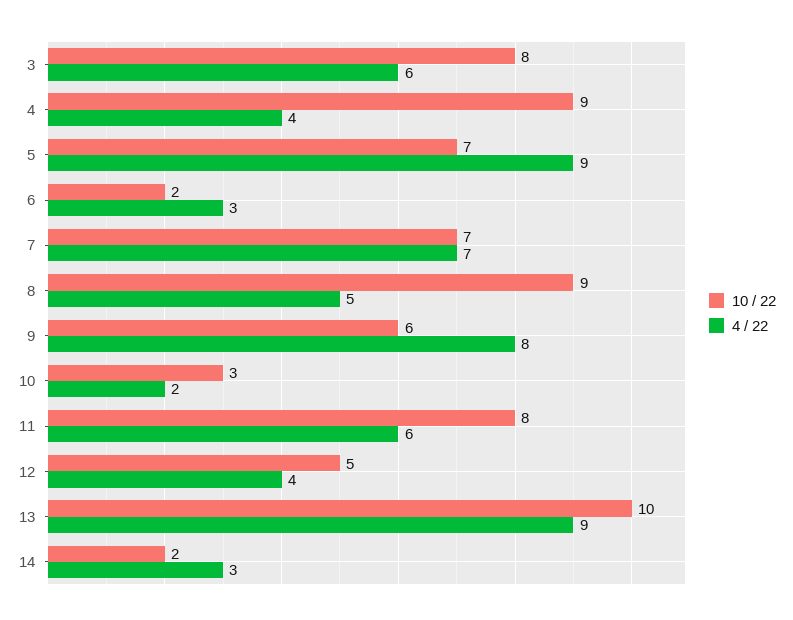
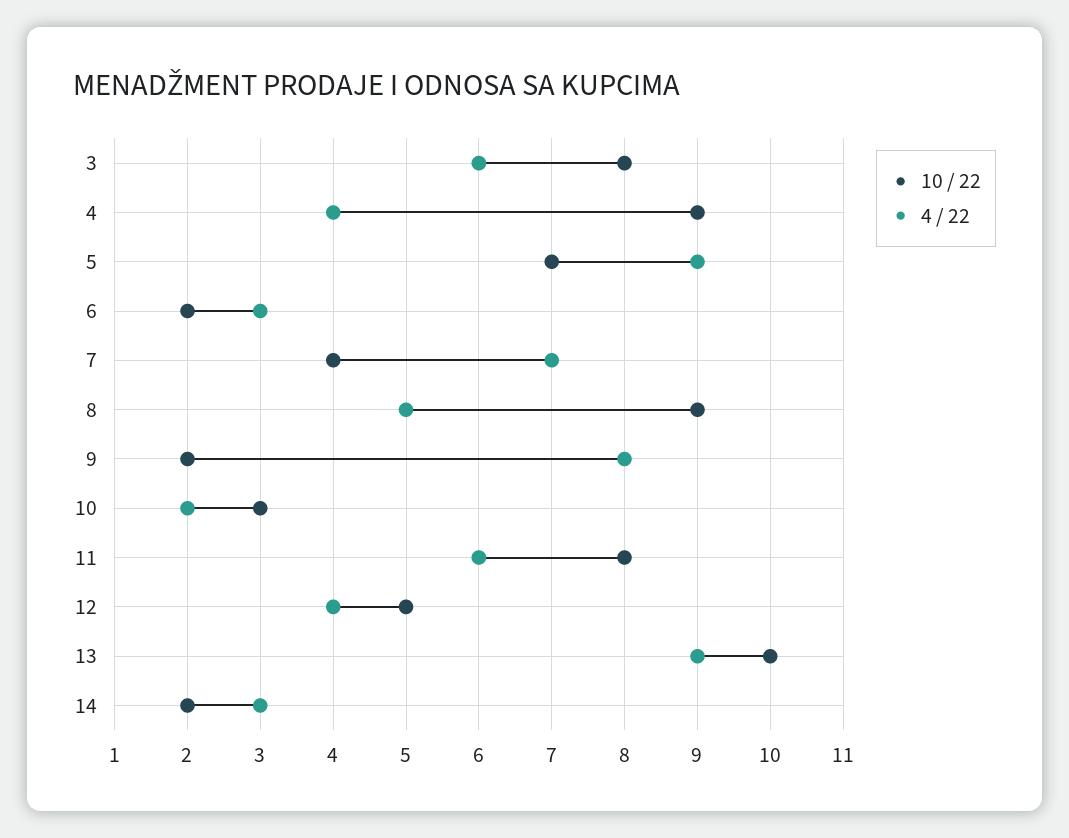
10 / 22, 7: 7 -> 4
10 / 22, 9: 6 -> 2

